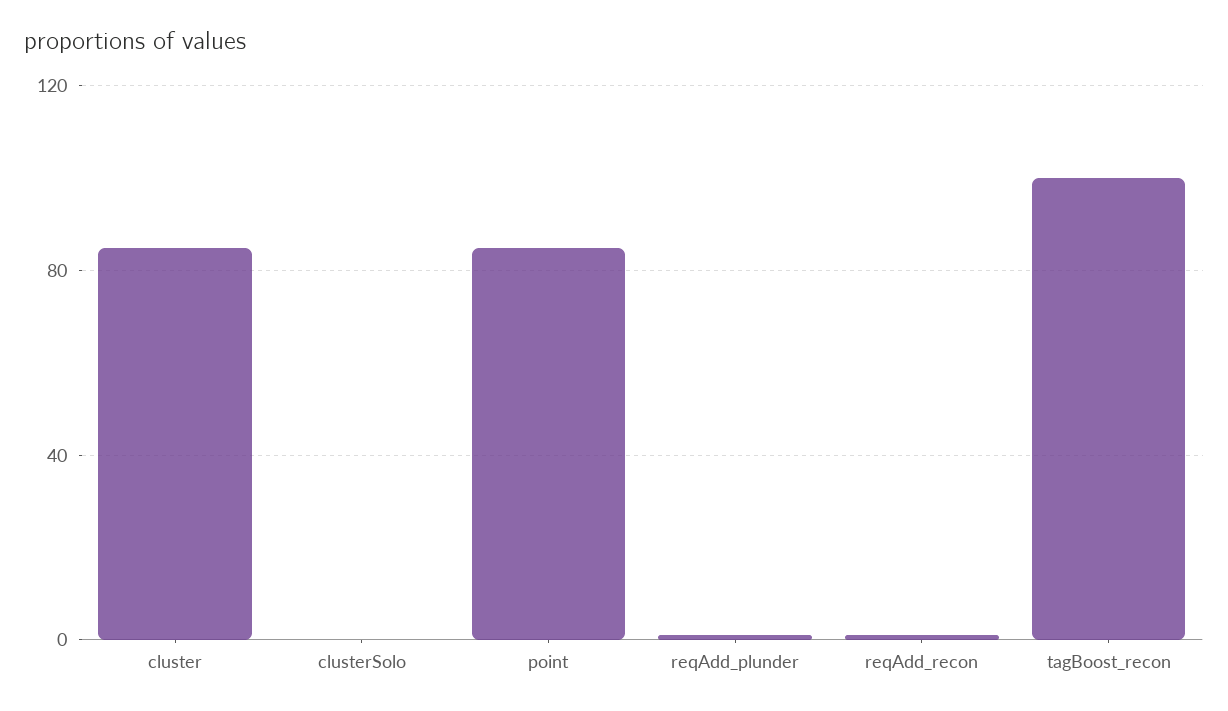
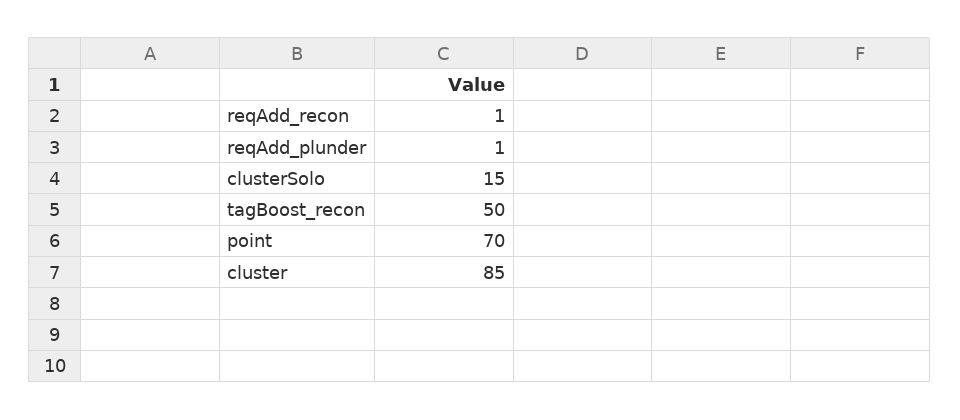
clusterSolo: 0 -> 15
point: 85 -> 70
tagBoost_recon: 100 -> 50

